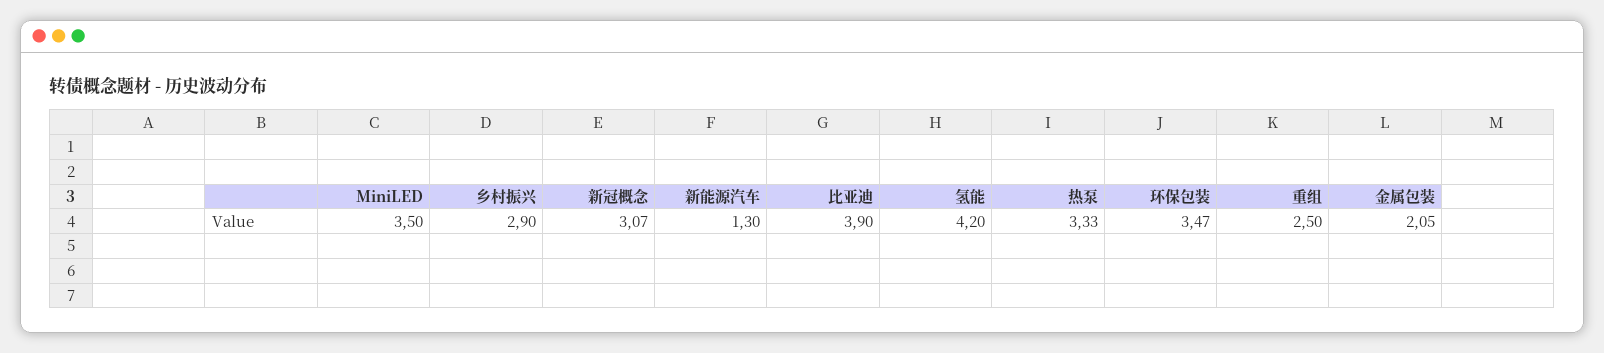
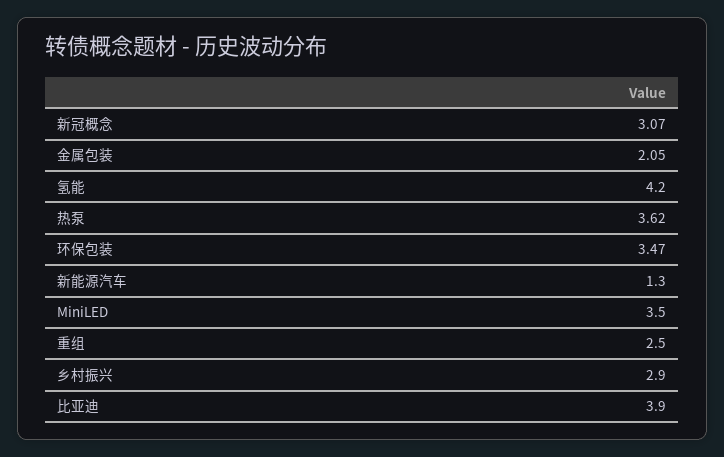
热泵: 3.33 -> 3.62

